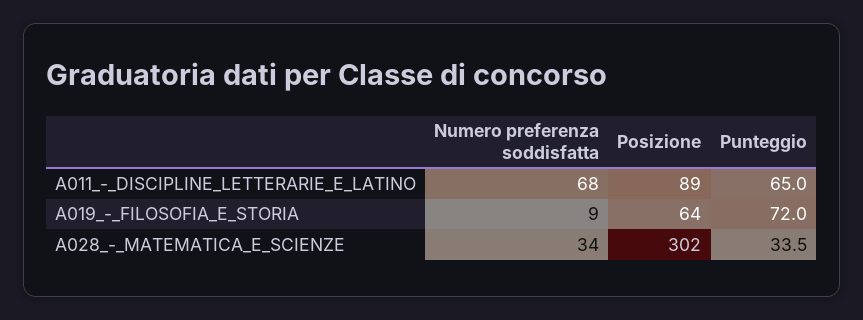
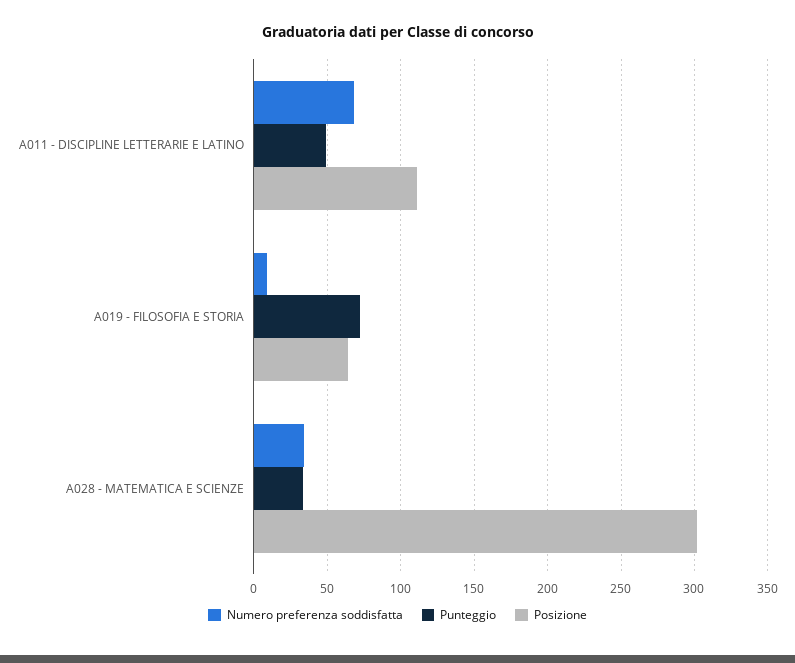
Posizione, A011_-_DISCIPLINE_LETTERARIE_E_LATINO: 89 -> 110
Punteggio, A011_-_DISCIPLINE_LETTERARIE_E_LATINO: 65 -> 50

